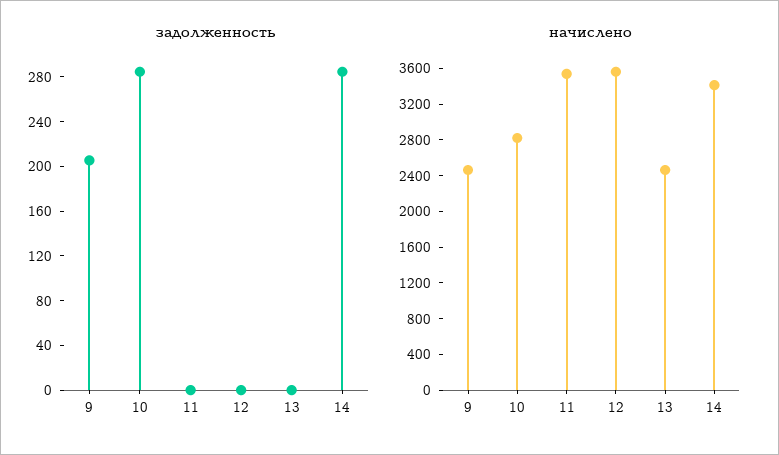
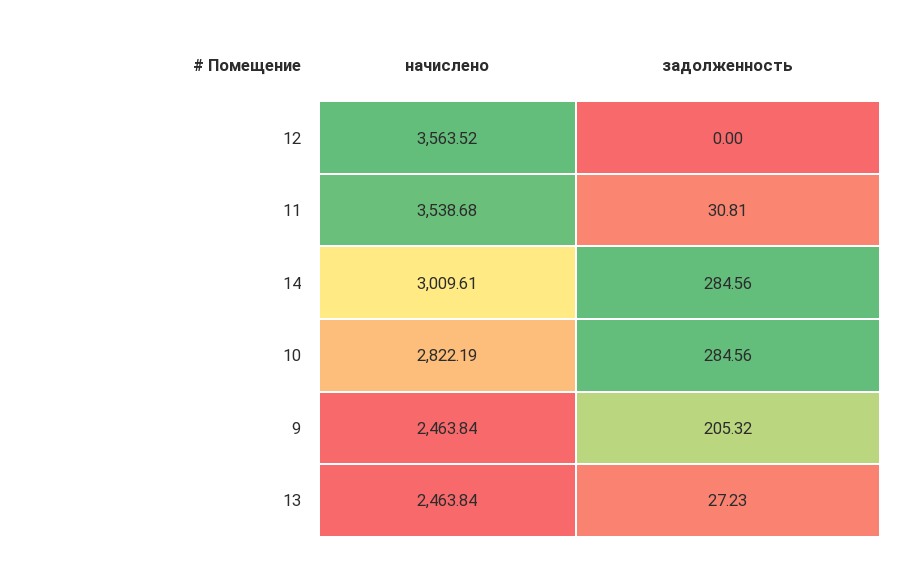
задолженность, 11: 0 -> 30.81
задолженность, 13: 0 -> 27.23
начислено, 14: 3400 -> 3009.61

